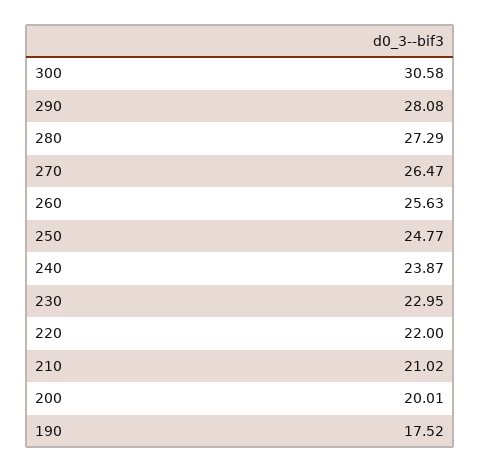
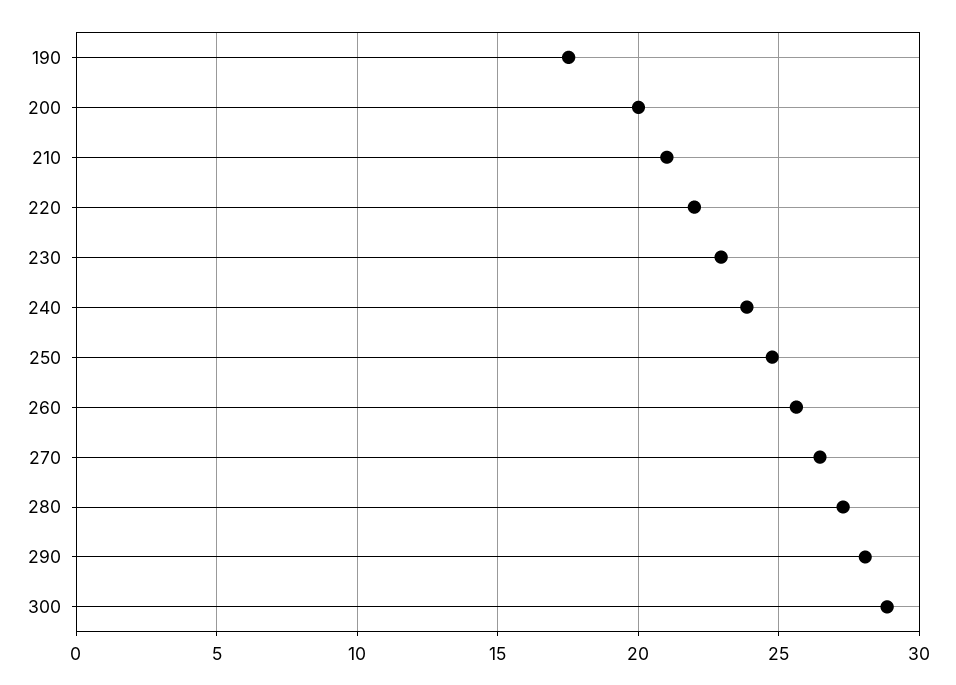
300: 30.58 -> 29

